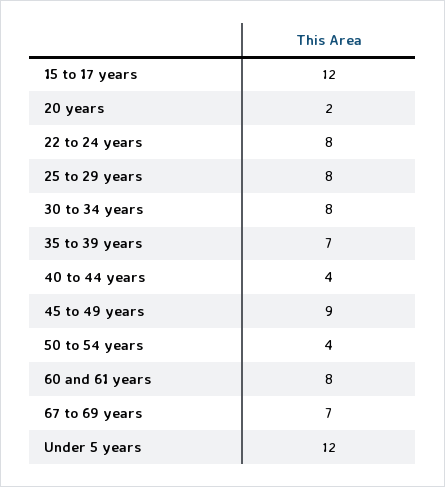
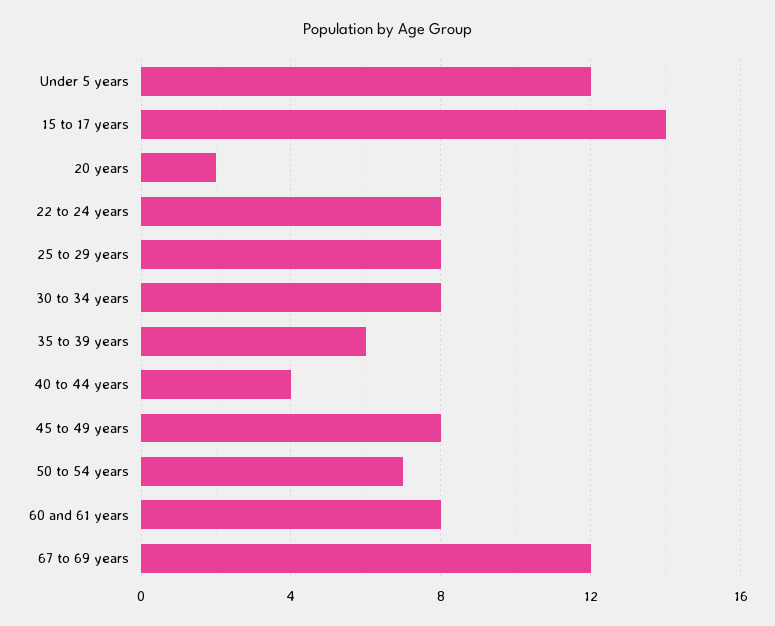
15 to 17 years: 12 -> 14
35 to 39 years: 7 -> 6
45 to 49 years: 9 -> 8
50 to 54 years: 4 -> 7
67 to 69 years: 7 -> 12

